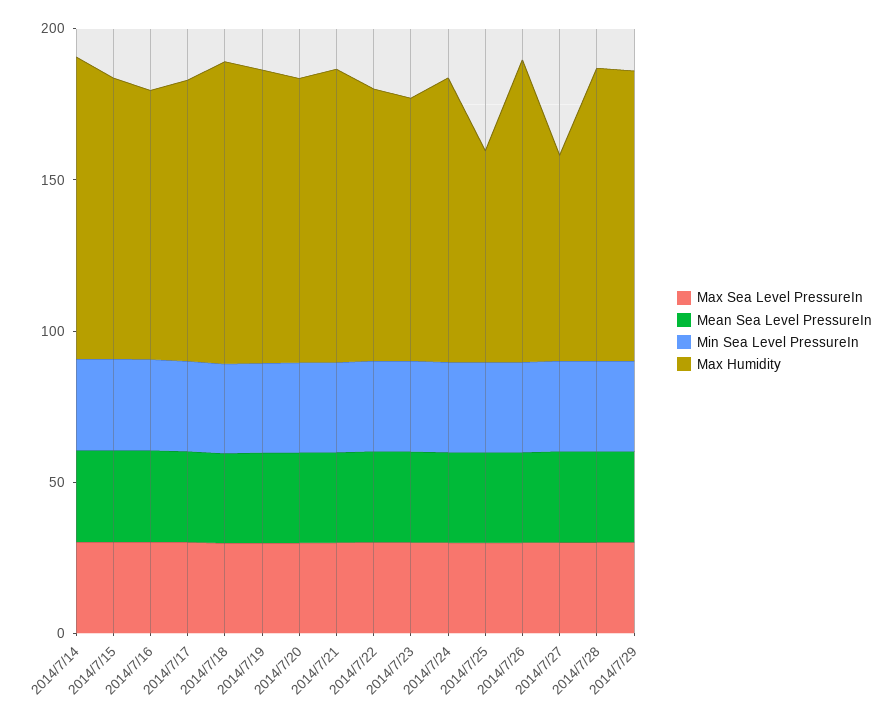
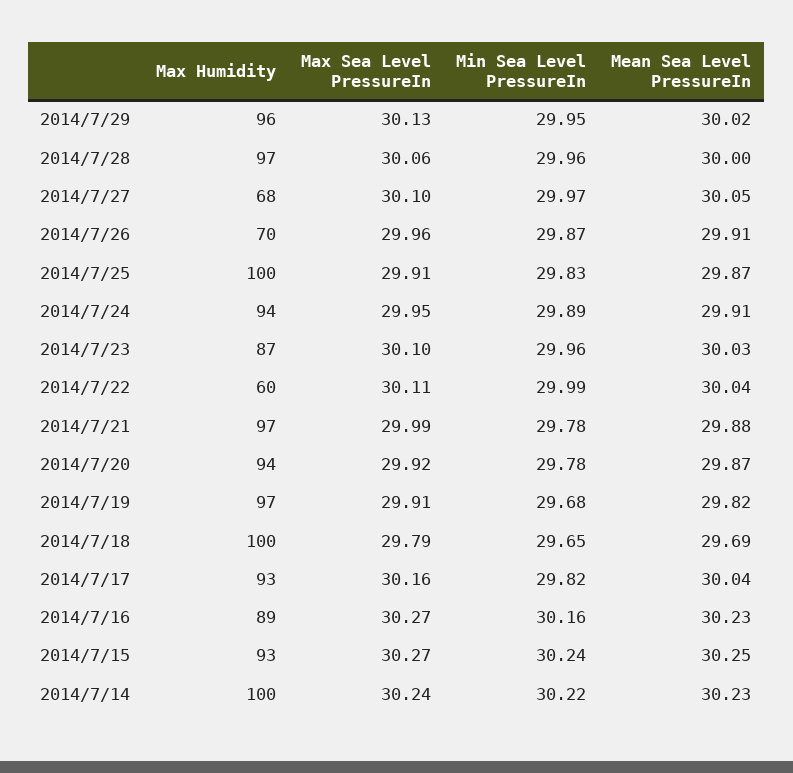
Max Humidity, 2014/7/22: 90 -> 60
Max Humidity, 2014/7/25: 70 -> 100
Max Humidity, 2014/7/26: 100 -> 70

